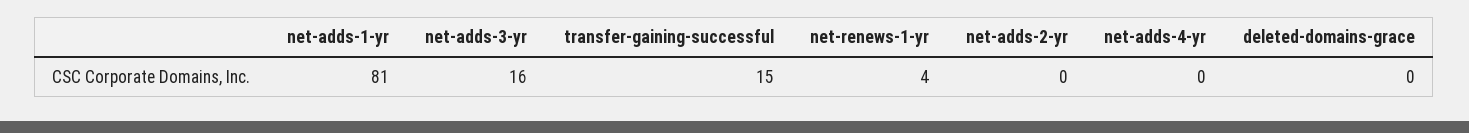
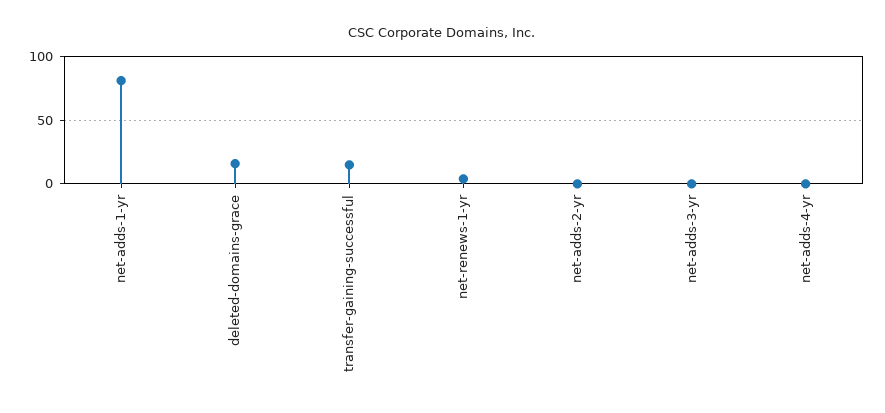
net-adds-3-yr: 16 -> 0
deleted-domains-grace: 0 -> 15

